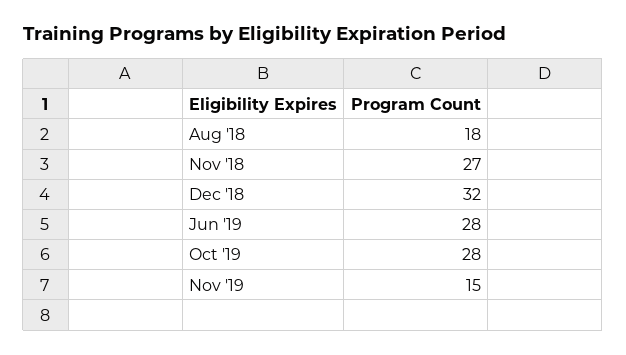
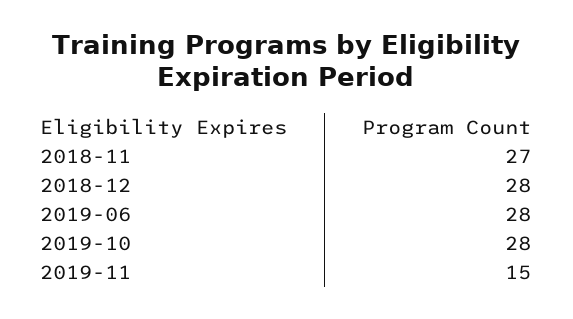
Aug '18: 18 -> none
Dec '18: 32 -> 28

